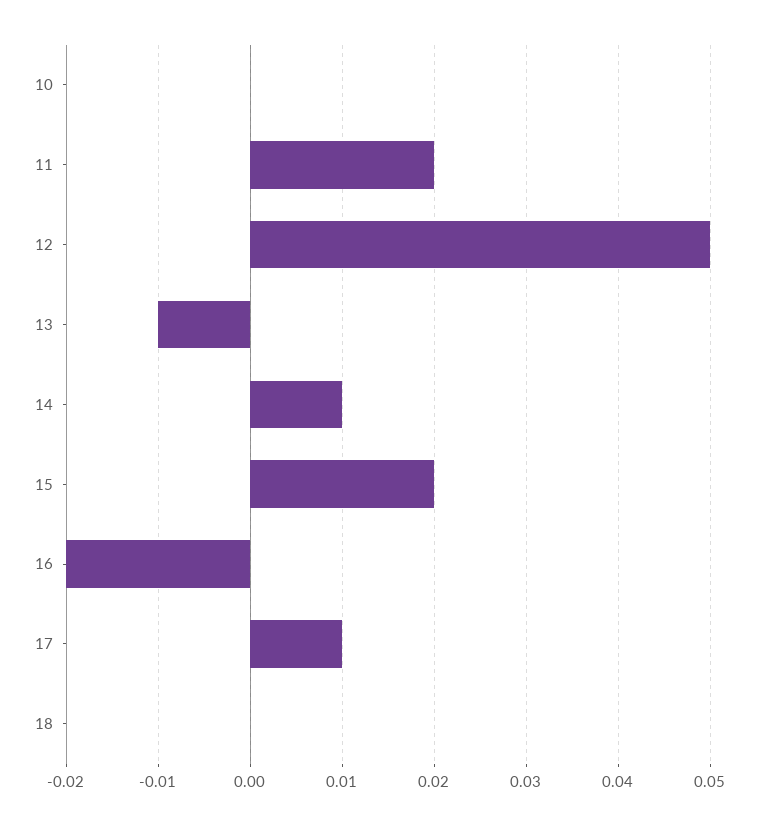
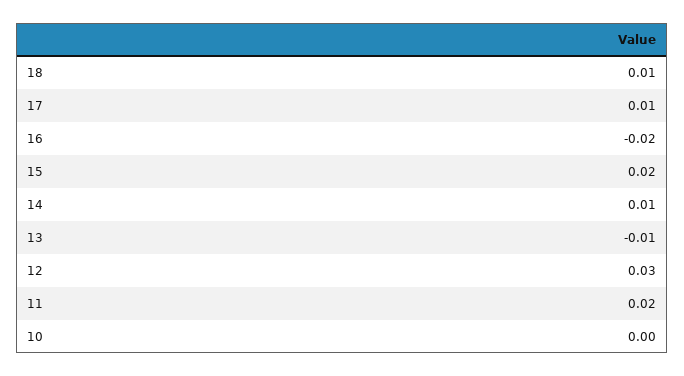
12: 0.05 -> 0.03
18: 0 -> 0.01

